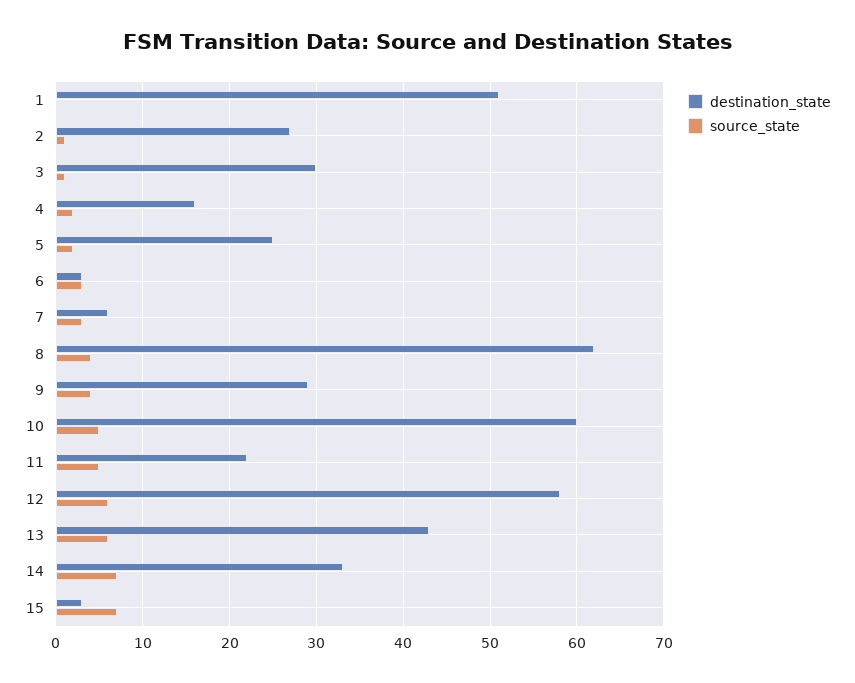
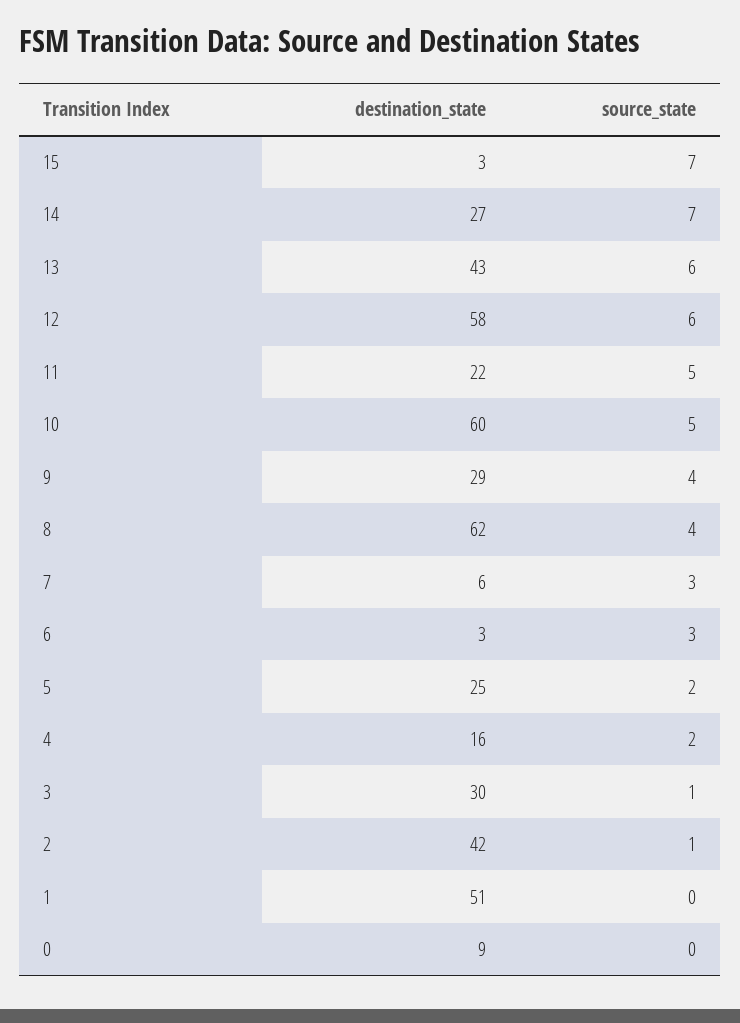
destination_state, 2: 27 -> 42
destination_state, 14: 33 -> 27
destination_state, 0: none -> 9
source_state, 0: none -> 0

